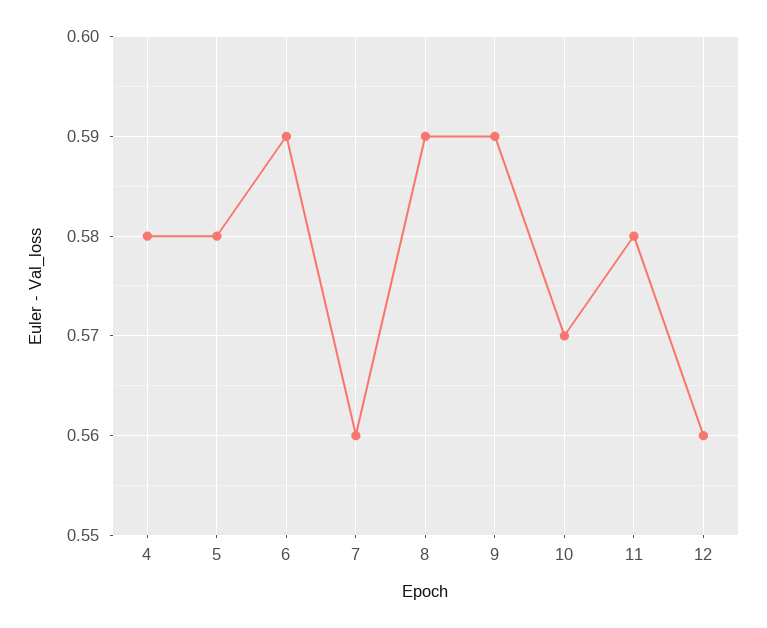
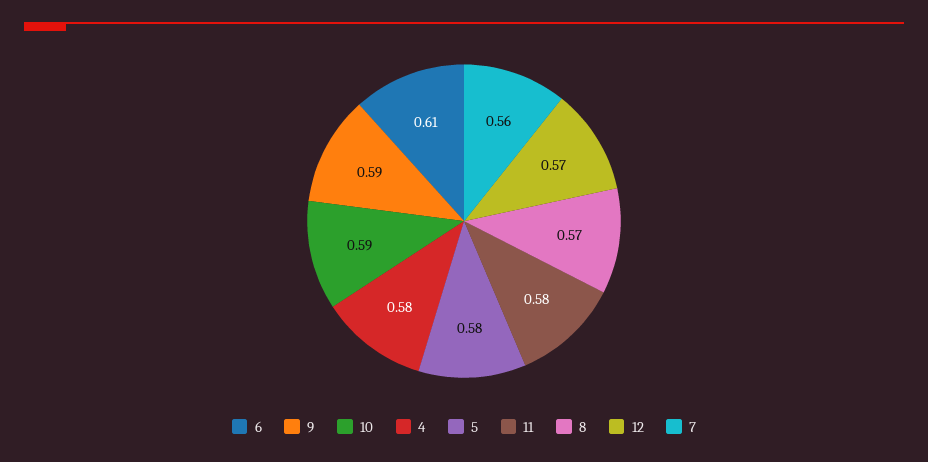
6: 0.59 -> 0.61
8: 0.59 -> 0.57
10: 0.57 -> 0.59
12: 0.56 -> 0.57

